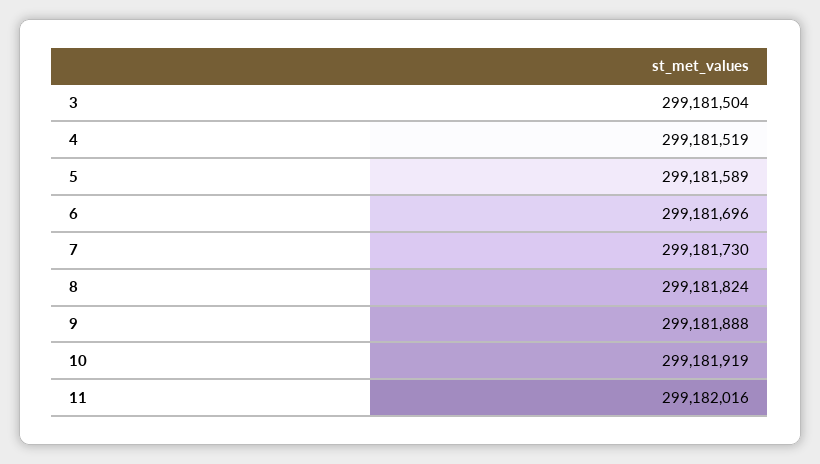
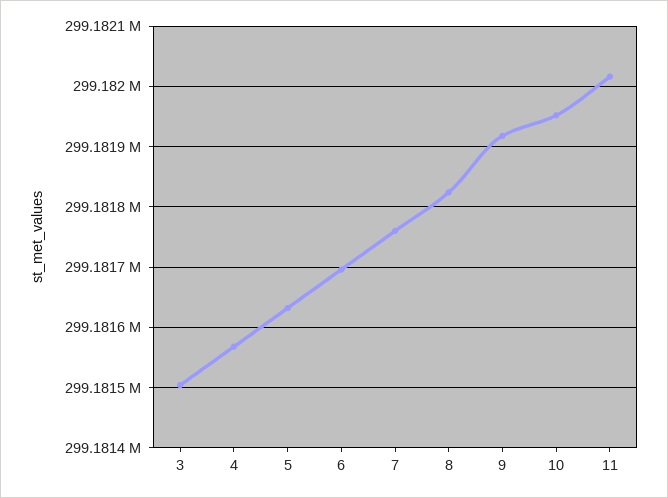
4: 299181519 -> 299181570
5: 299181589 -> 299181630
7: 299181730 -> 299181760
9: 299181888 -> 299181920
10: 299181919 -> 299181950

